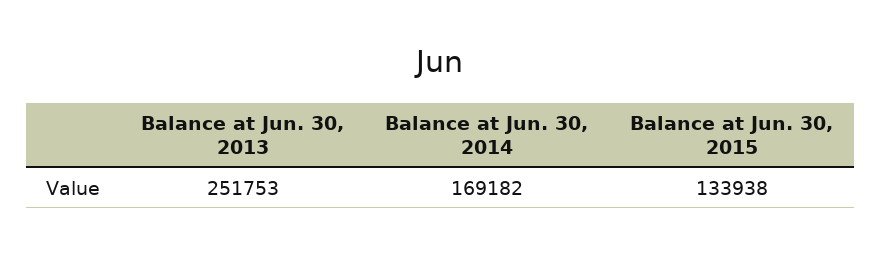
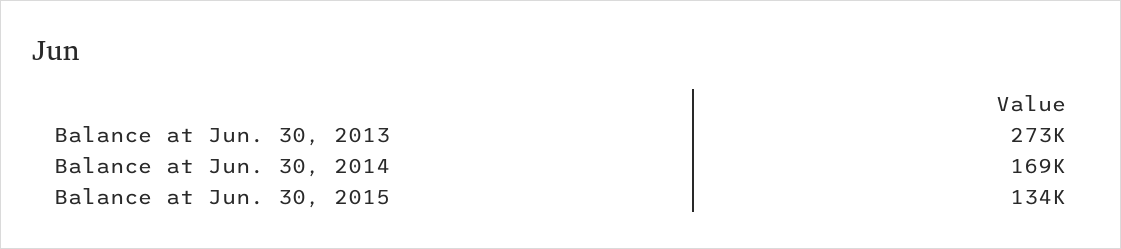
Balance at Jun. 30, 2013: 251753 -> 273000

